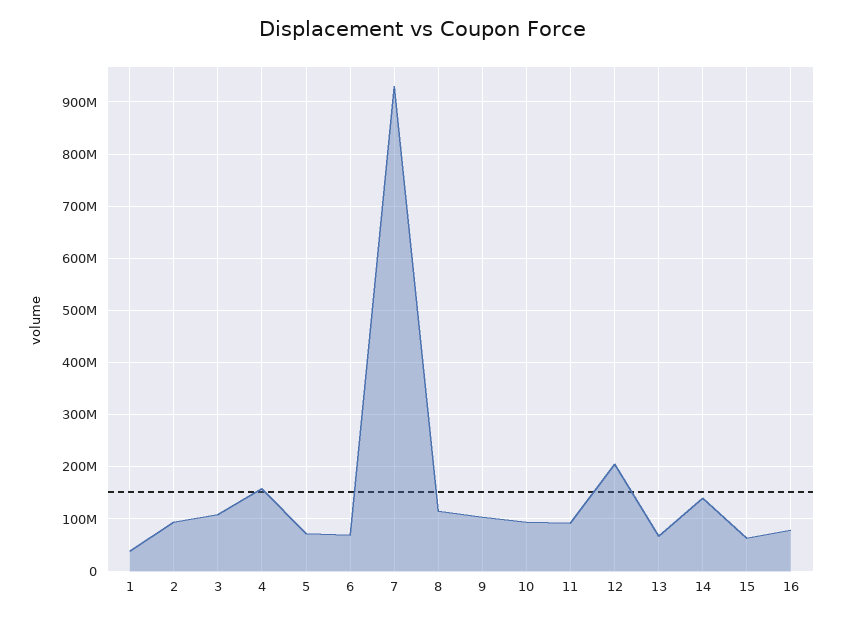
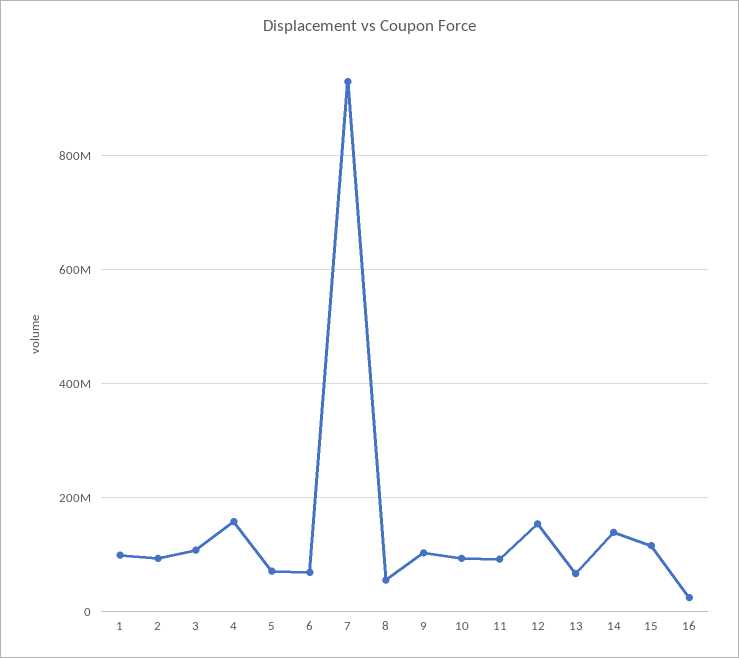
1: 40000000 -> 100000000
8: 120000000 -> 60000000
12: 200000000 -> 160000000
15: 60000000 -> 120000000
16: 80000000 -> 20000000

